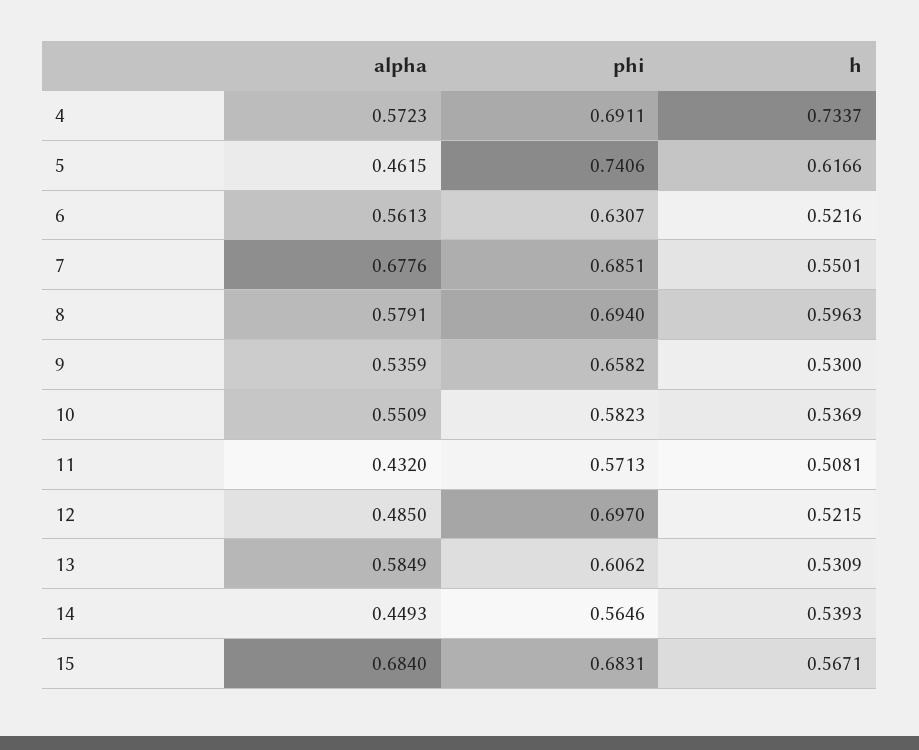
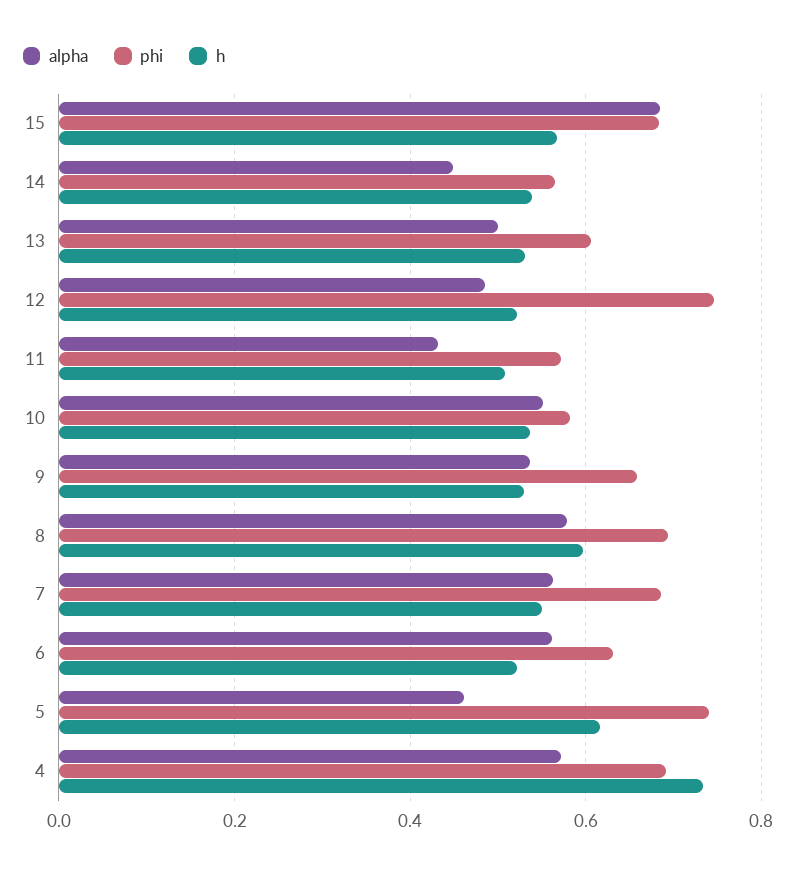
alpha, 7: 0.6776 -> 0.56
phi, 12: 0.697 -> 0.74
alpha, 13: 0.5849 -> 0.5

